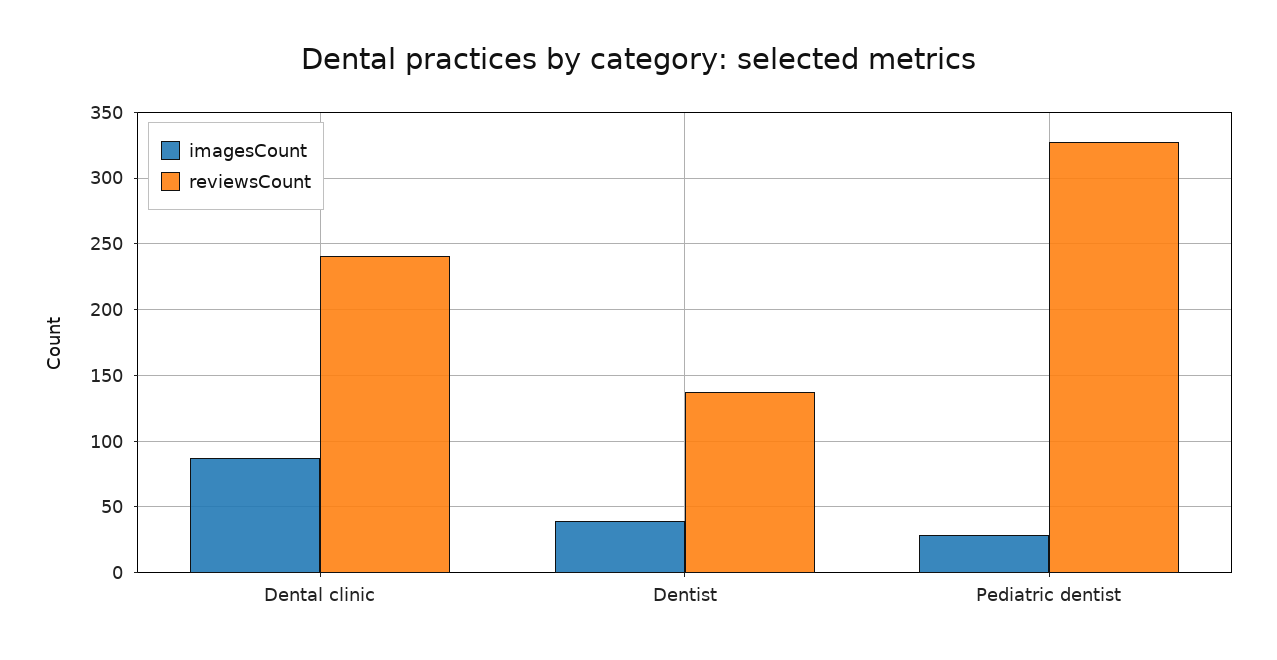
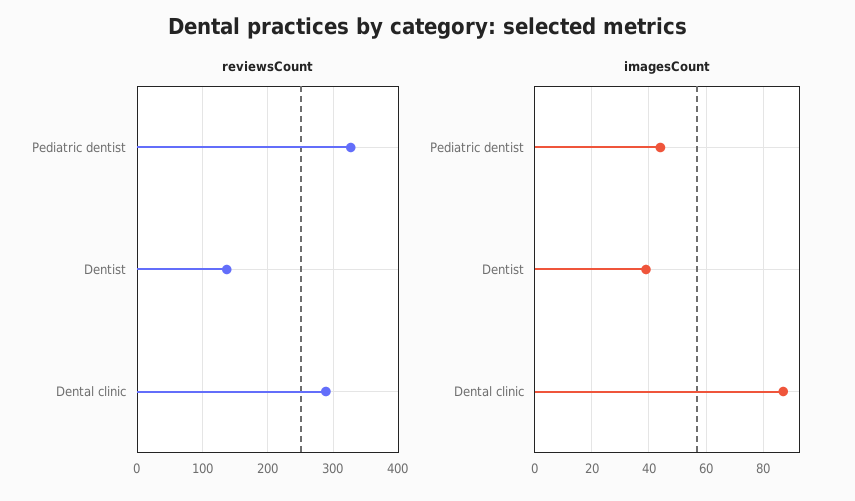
reviewsCount, Dental clinic: 240 -> 290
imagesCount, Pediatric dentist: 30 -> 45

